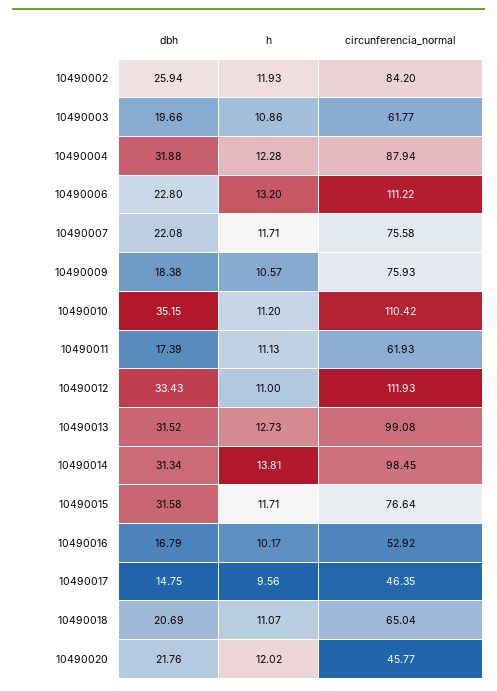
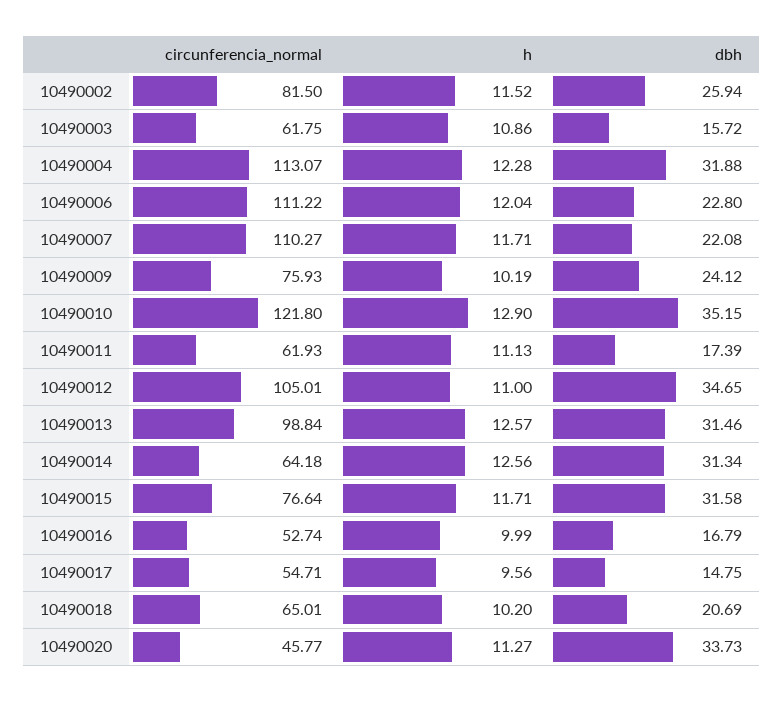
h, 10490002: 11.93 -> 11.52
circunferencia_normal, 10490002: 84.2 -> 81.5
dbh, 10490003: 19.66 -> 15.72
circunferencia_normal, 10490003: 61.77 -> 61.75
circunferencia_normal, 10490004: 87.94 -> 113.07
h, 10490006: 13.2 -> 12.04
circunferencia_normal, 10490007: 75.58 -> 110.27
dbh, 10490009: 18.38 -> 24.12
h, 10490009: 10.57 -> 10.19
h, 10490010: 11.2 -> 12.9
circunferencia_normal, 10490010: 110.42 -> 121.8
dbh, 10490012: 33.43 -> 34.65
circunferencia_normal, 10490012: 111.93 -> 105.01
dbh, 10490013: 31.52 -> 31.46
h, 10490013: 12.73 -> 12.57
circunferencia_normal, 10490013: 99.08 -> 98.84
h, 10490014: 13.81 -> 12.56
circunferencia_normal, 10490014: 98.45 -> 64.18
h, 10490016: 10.17 -> 9.99
circunferencia_normal, 10490016: 52.92 -> 52.74
circunferencia_normal, 10490017: 46.35 -> 54.71
h, 10490018: 11.07 -> 10.2
circunferencia_normal, 10490018: 65.04 -> 65.01
dbh, 10490020: 21.76 -> 33.73
h, 10490020: 12.02 -> 11.27

